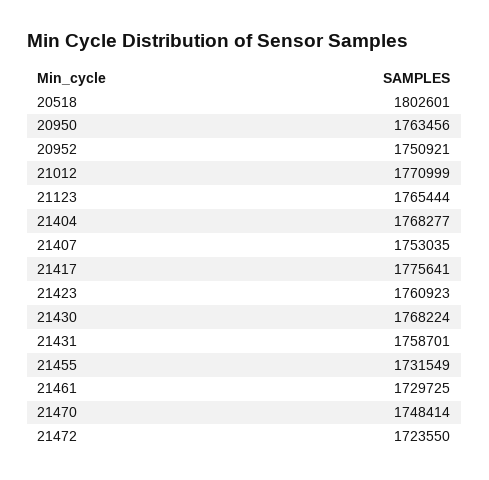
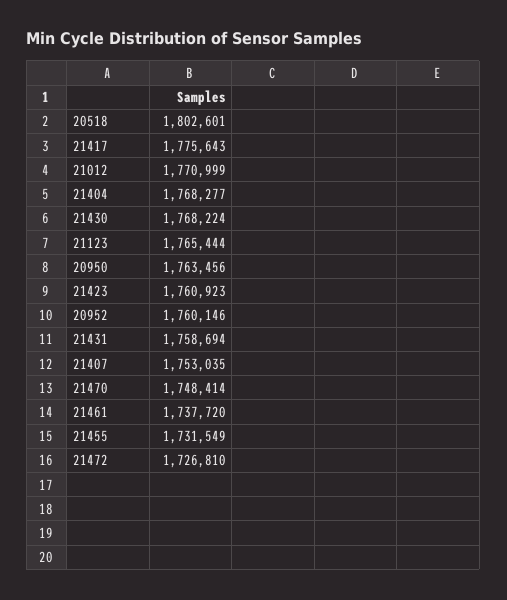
20952: 1750921 -> 1760146
21417: 1775641 -> 1775643
21431: 1758701 -> 1758694
21461: 1729725 -> 1737720
21472: 1723550 -> 1726810

